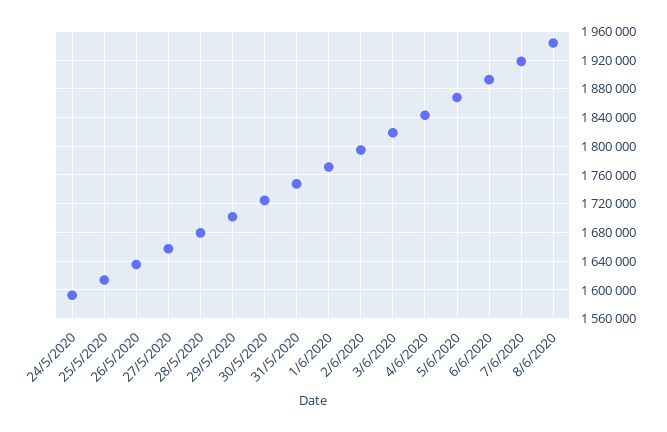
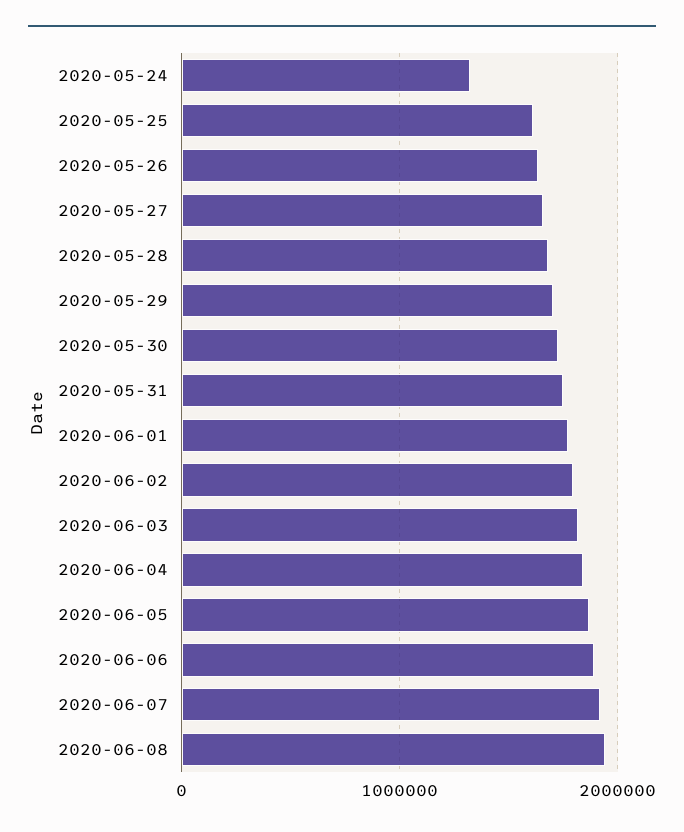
24/5/2020: 1590000 -> 1300000

